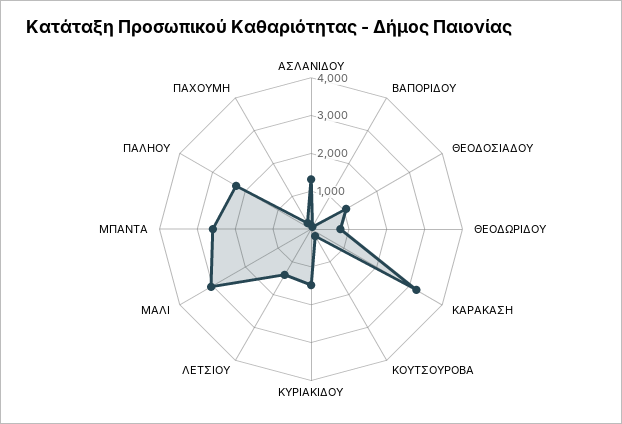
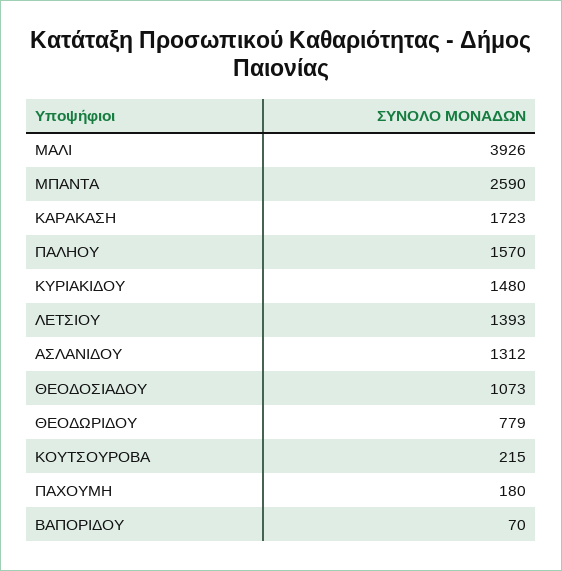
ΚΑΡΑΚΑΣΗ: 3250 -> 1723
ΜΑΛΙ: 3000 -> 3926
ΠΑΛΗΟΥ: 2250 -> 1570

